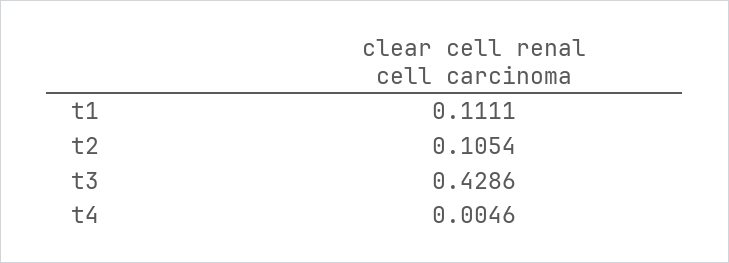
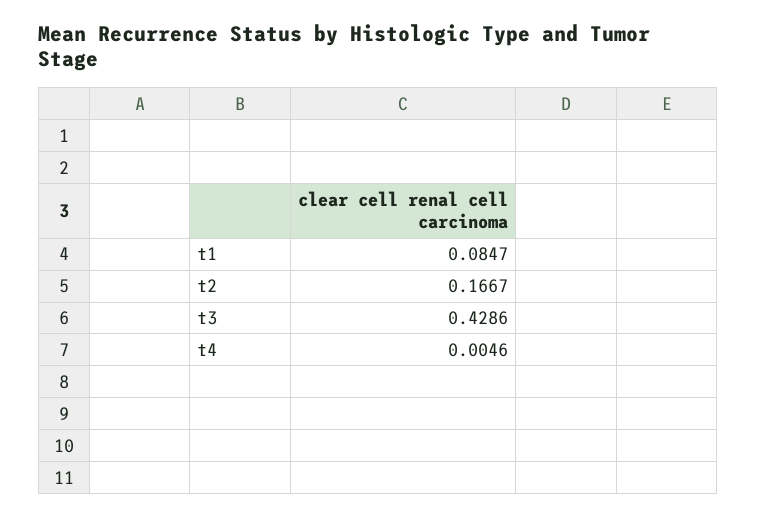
t1: 0.1111 -> 0.0847
t2: 0.1054 -> 0.1667

